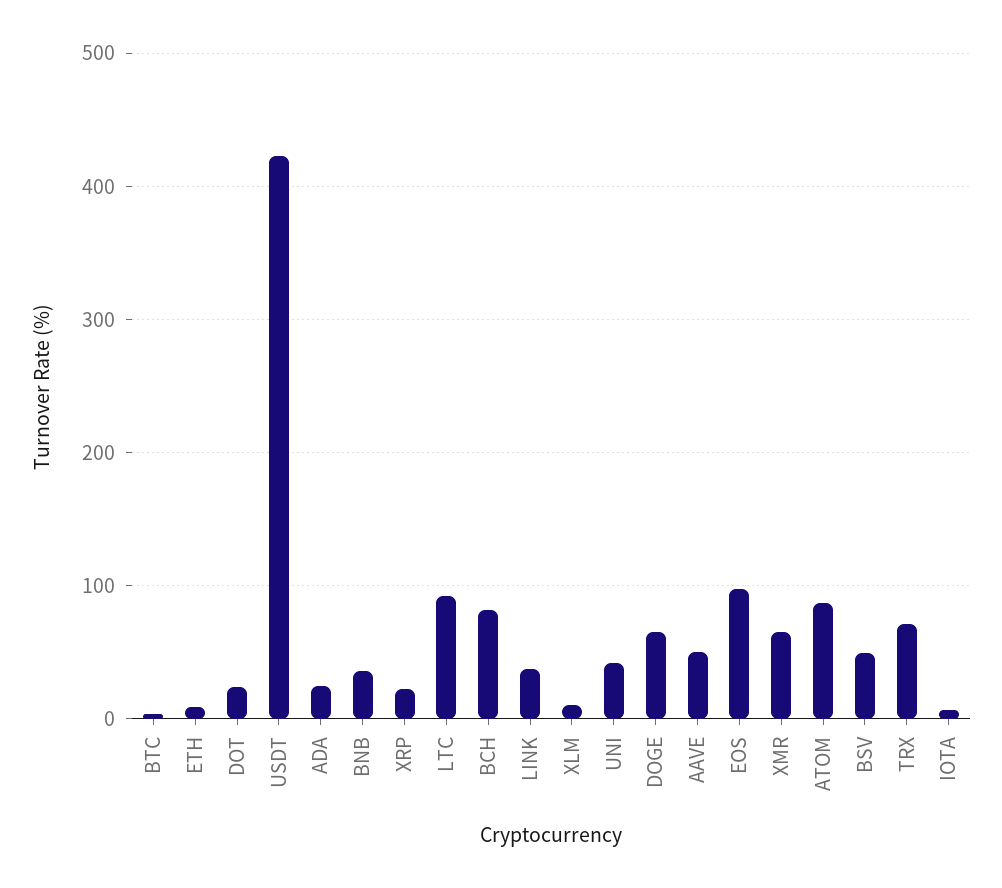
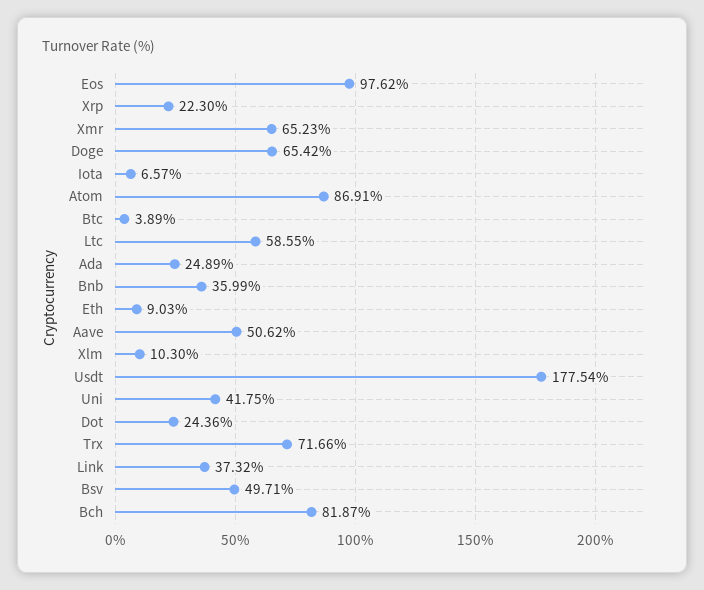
USDT: 420 -> 177.54
LTC: 90 -> 58.55

